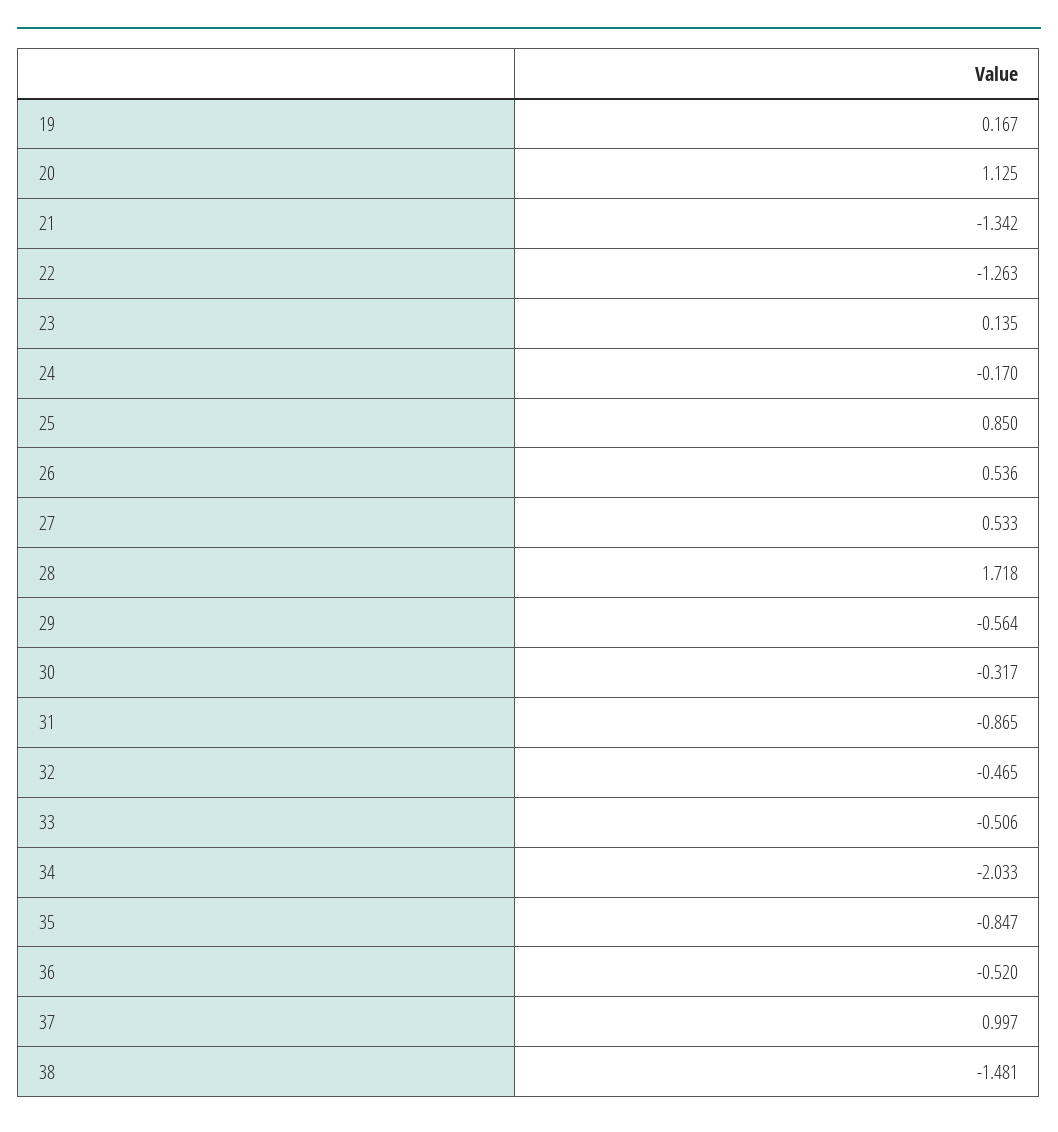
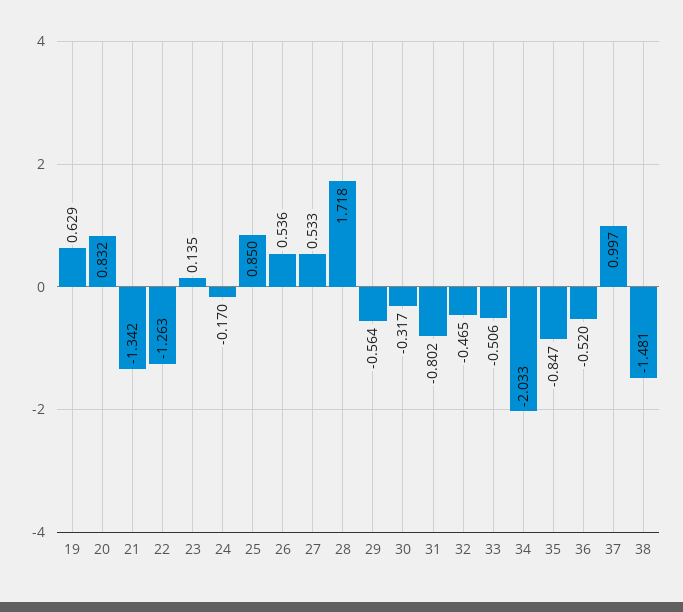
19: 0.167 -> 0.629
20: 1.125 -> 0.832
31: -0.865 -> -0.802

